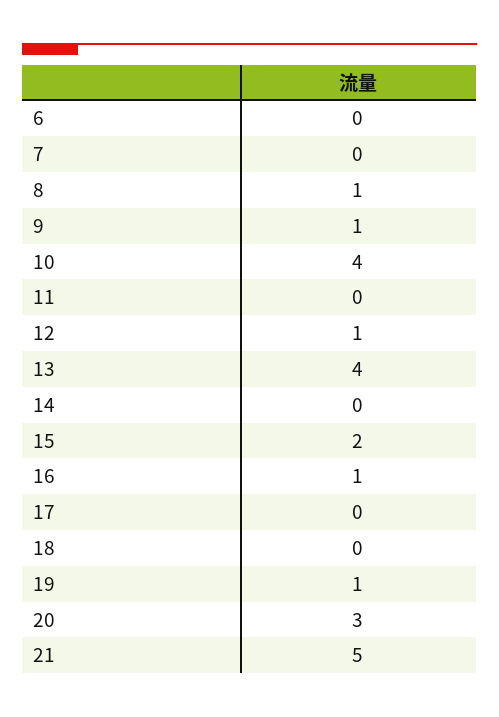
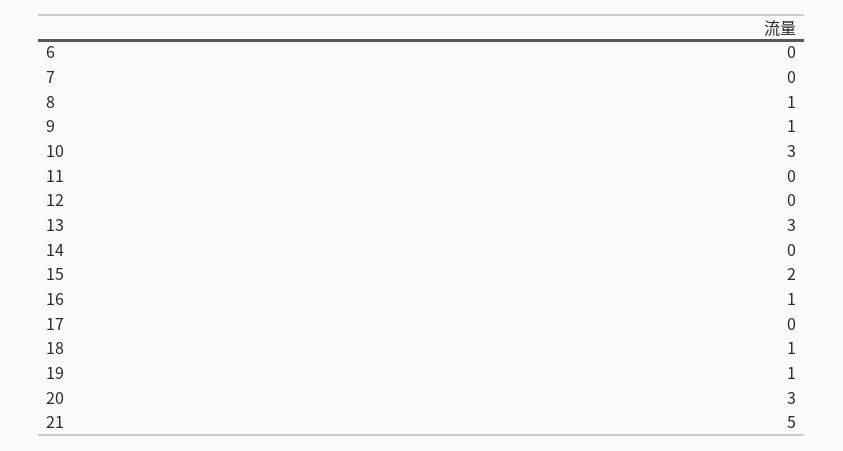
10: 4 -> 3
12: 1 -> 0
13: 4 -> 3
18: 0 -> 1

